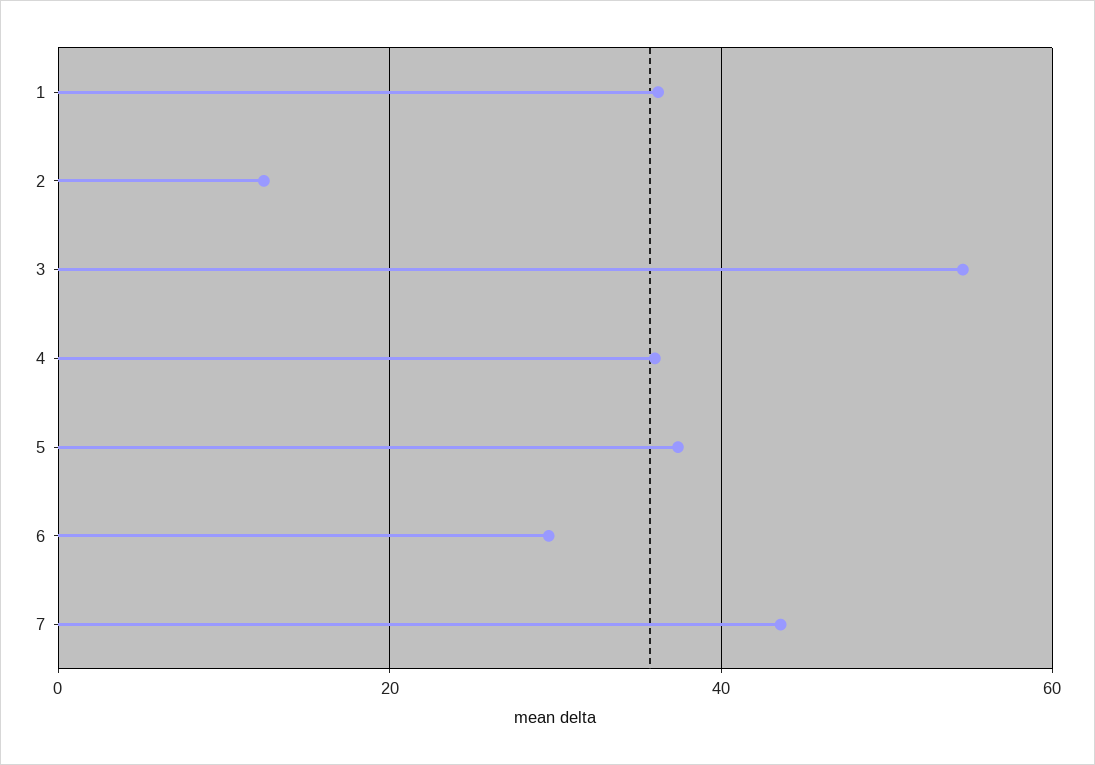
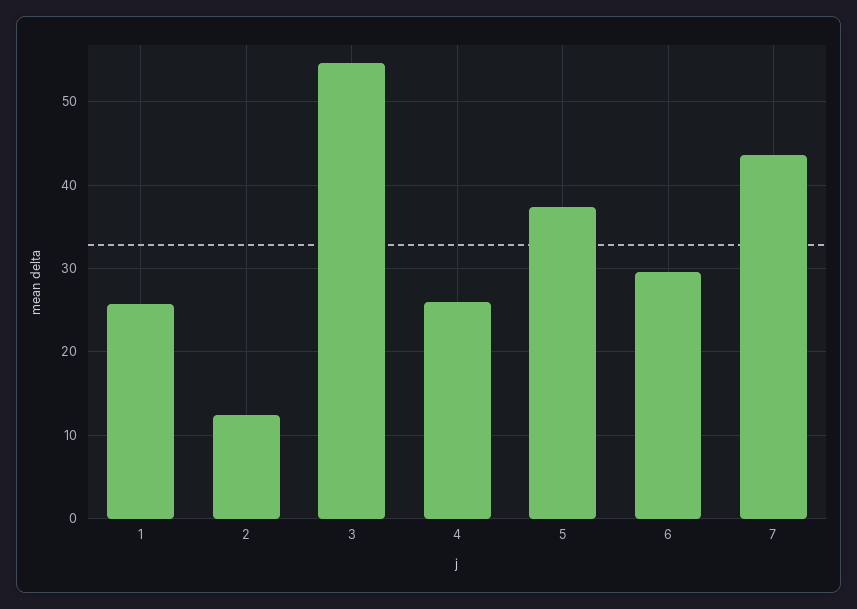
1: 36 -> 26
4: 36 -> 26

